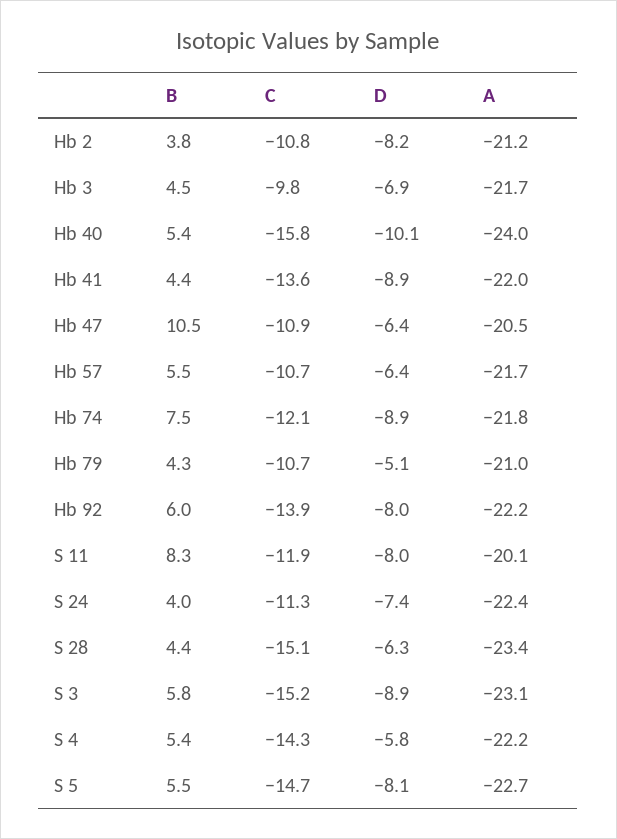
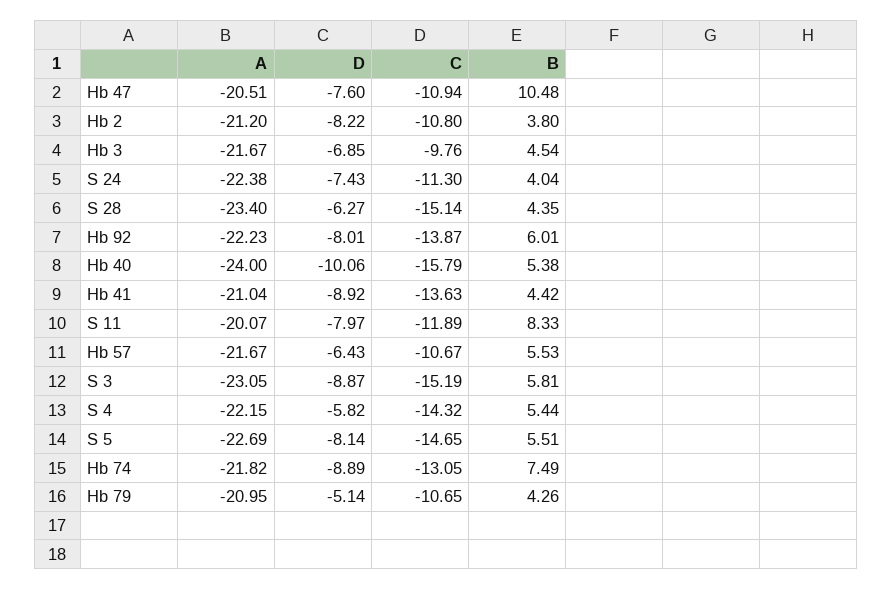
A, Hb 41: -22 -> -21.04
D, Hb 47: -6.4 -> -7.6
C, Hb 74: -12.1 -> -13.05

